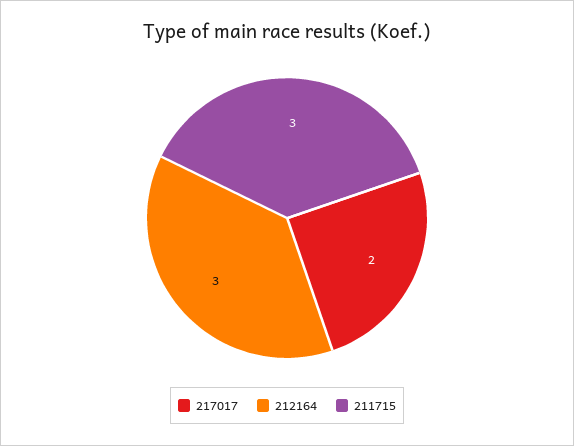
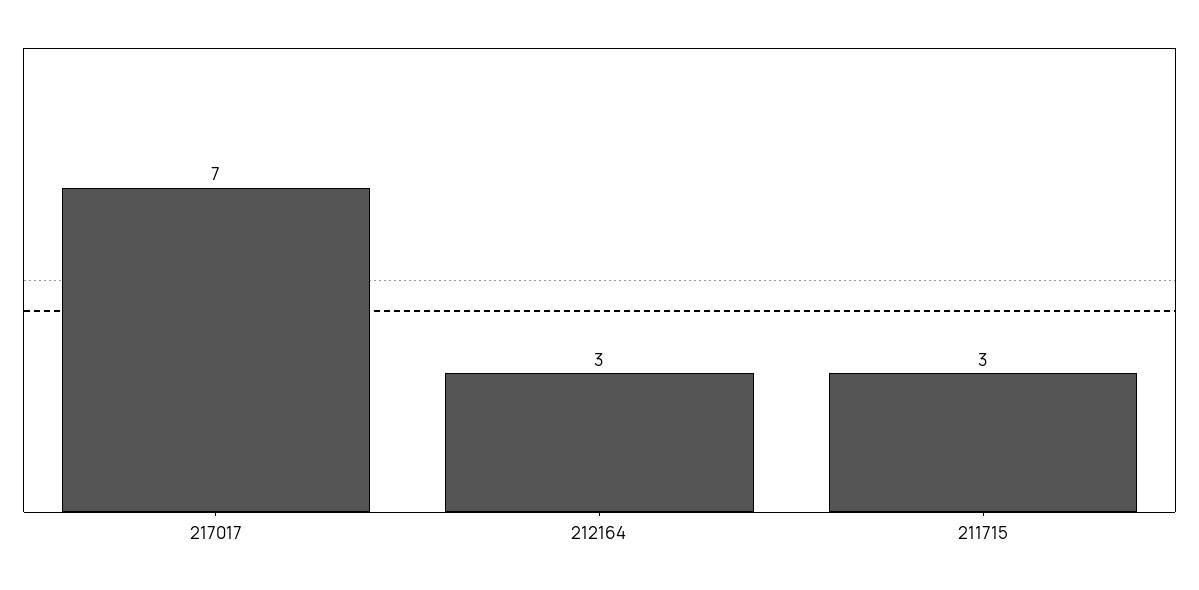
217017: 2 -> 7

